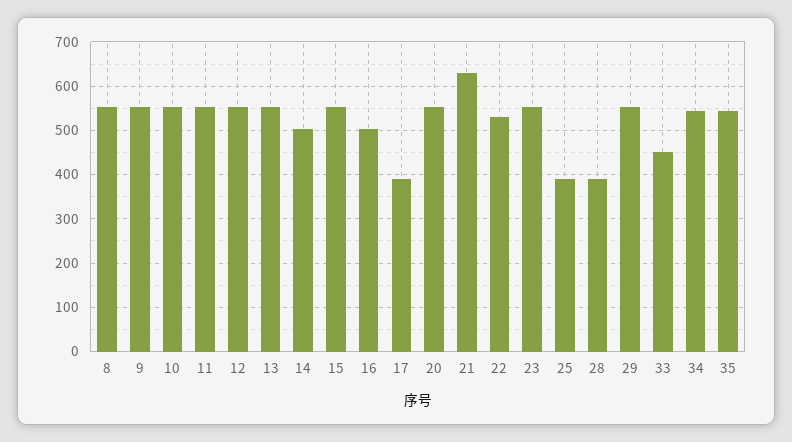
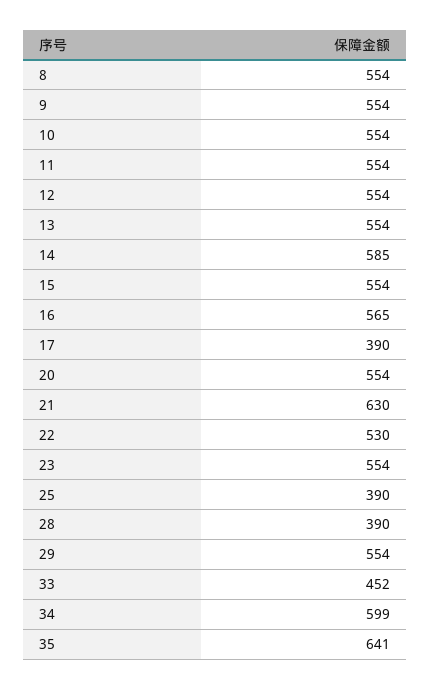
14: 500 -> 585
16: 500 -> 565
34: 540 -> 599
35: 540 -> 641

